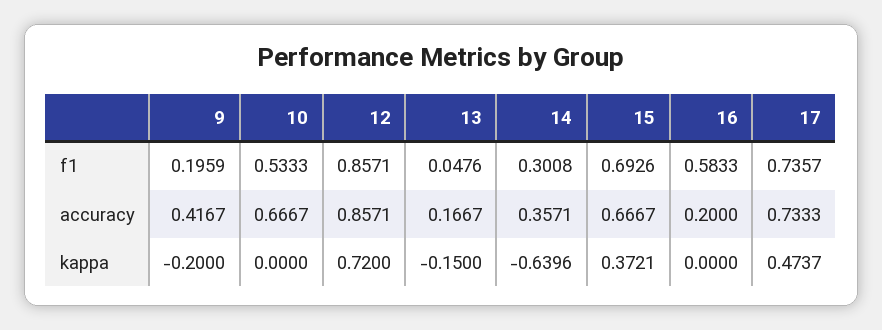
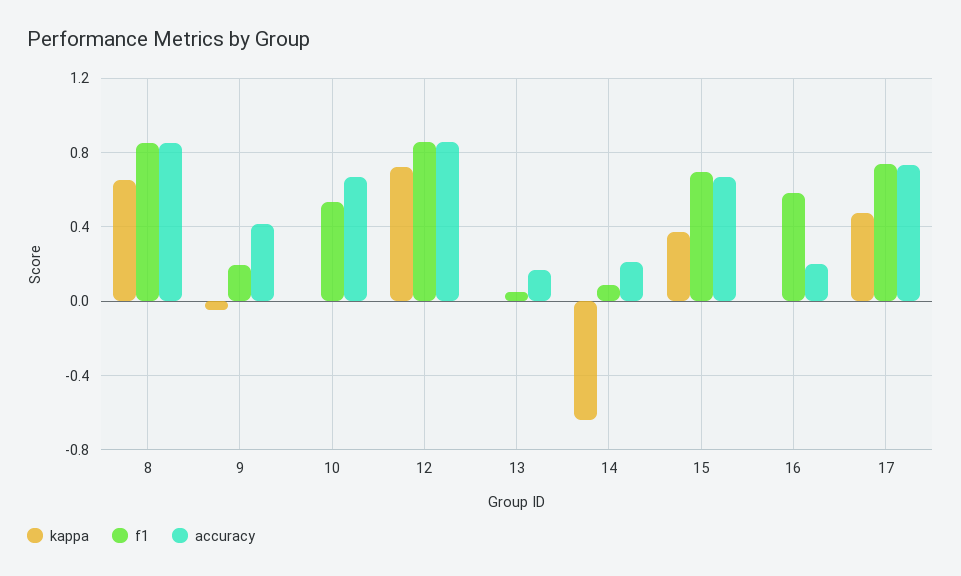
f1, 14: 0.3008 -> 0.1
accuracy, 14: 0.3571 -> 0.2
kappa, 9: -0.2 -> -0.05
kappa, 13: -0.15 -> 0
kappa, 8: none -> 0.65
f1, 8: none -> 0.85
accuracy, 8: none -> 0.85

